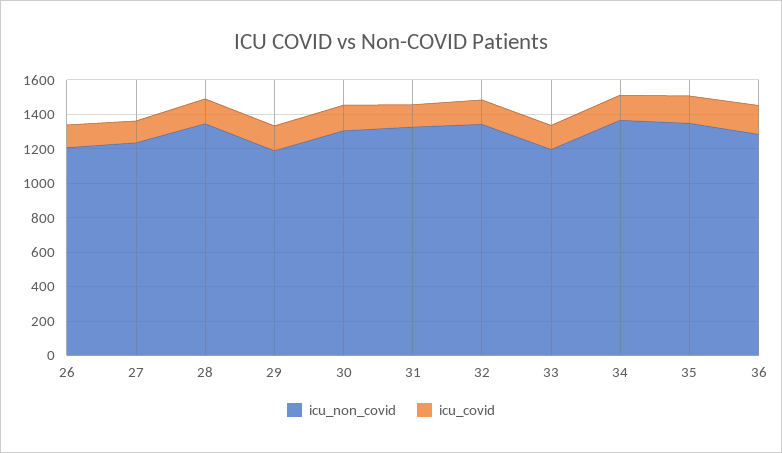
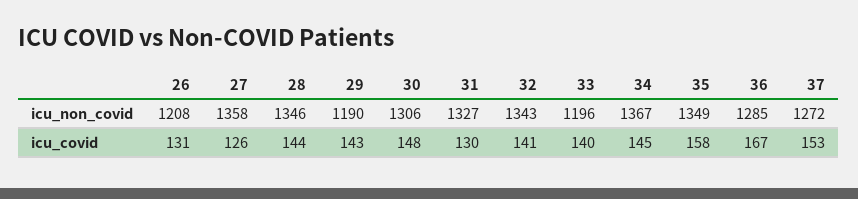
icu_non_covid, 27: 1250 -> 1358
icu_non_covid, 37: none -> 1272
icu_covid, 37: none -> 153

